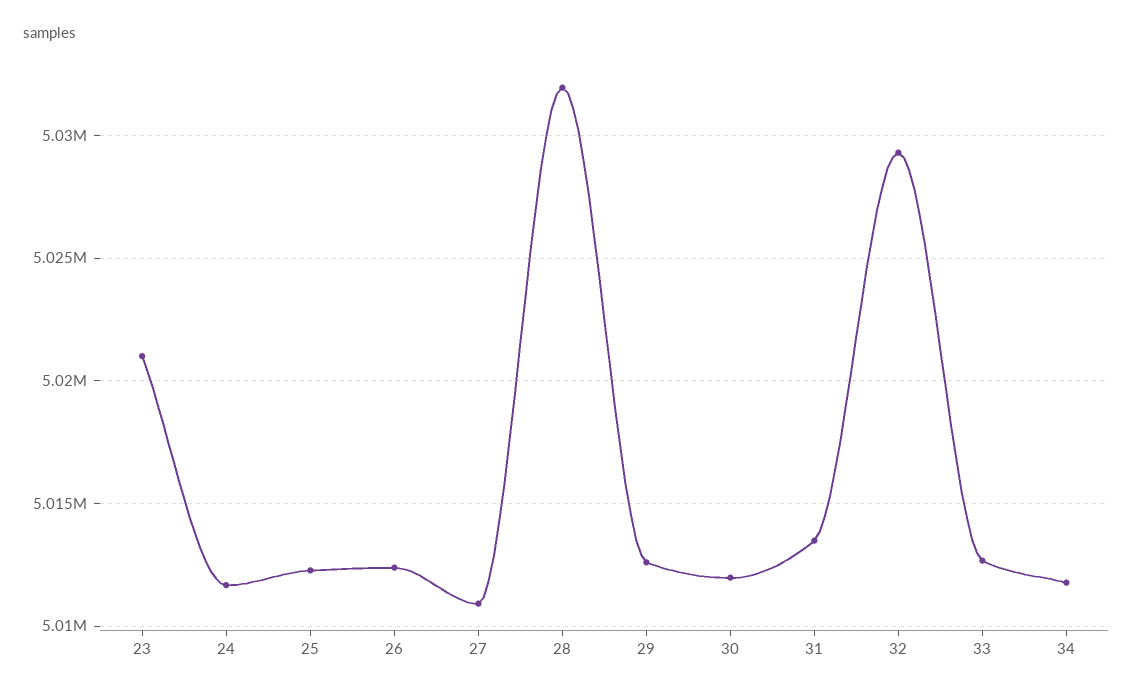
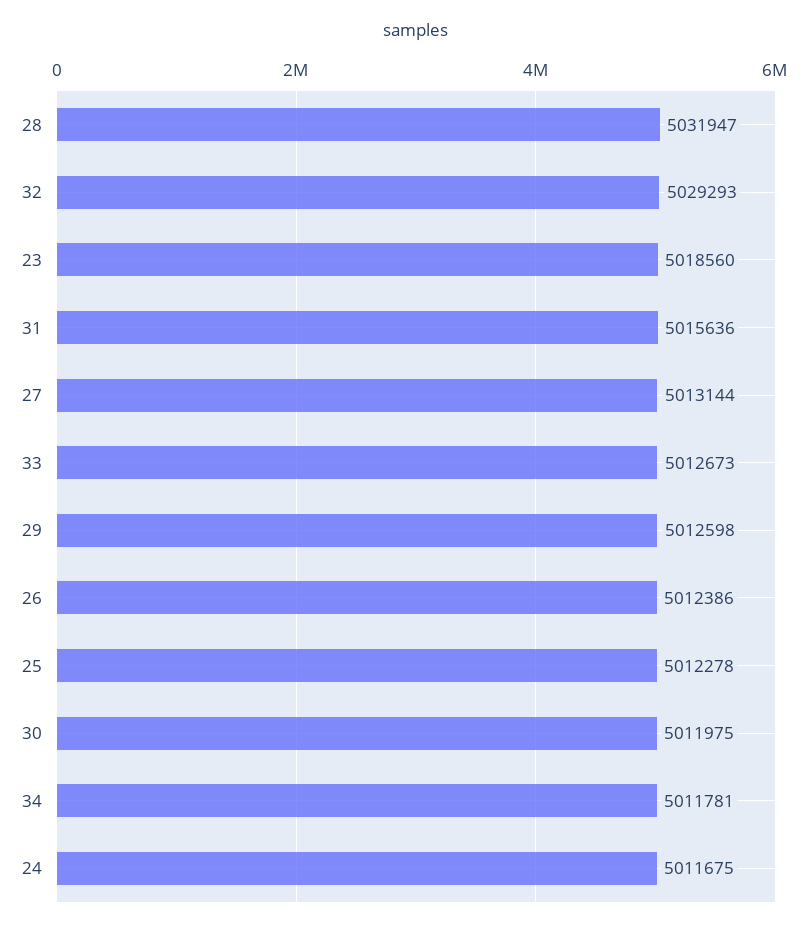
23: 5021000 -> 5018560
27: 5011000 -> 5013144
31: 5013500 -> 5015636

